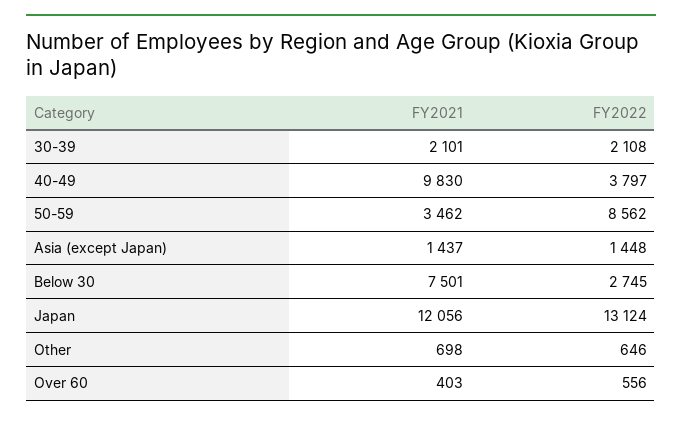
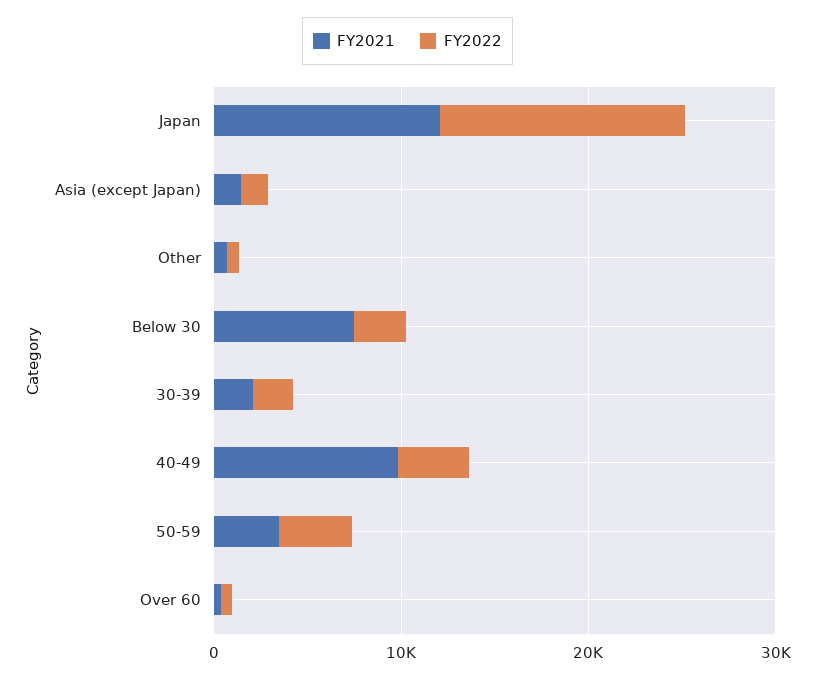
FY2022, 50-59: 8562 -> 4000

